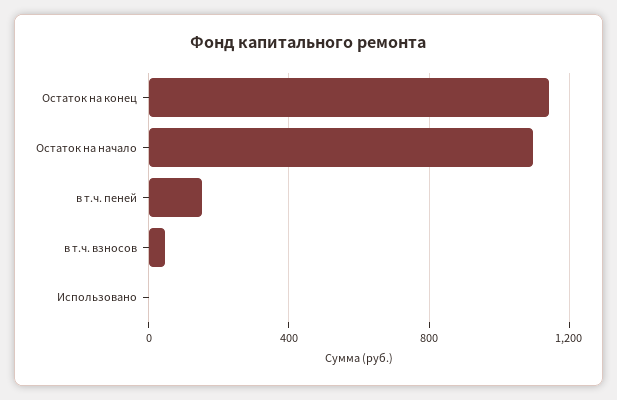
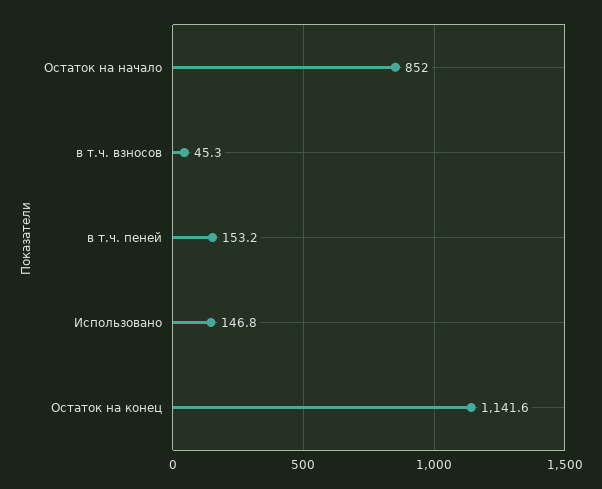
Остаток на начало: 1100 -> 852
Использовано: 0 -> 146.8

